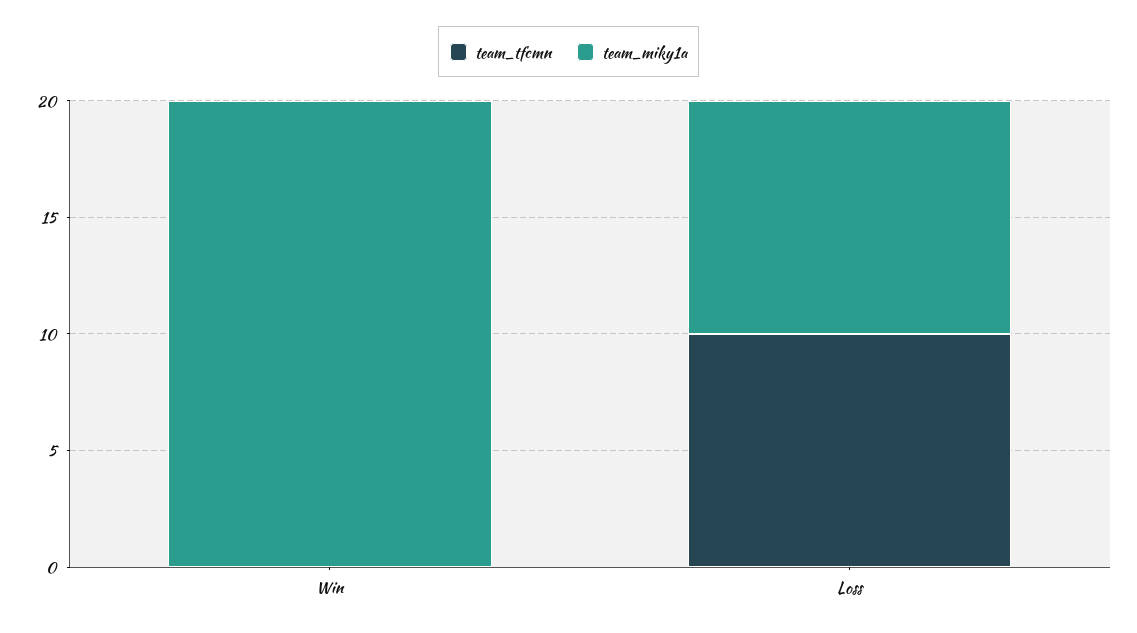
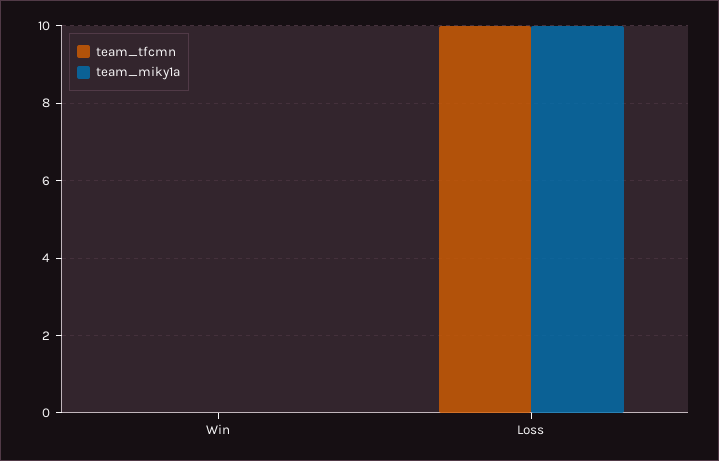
team_miky1a, Win: 20 -> 0

